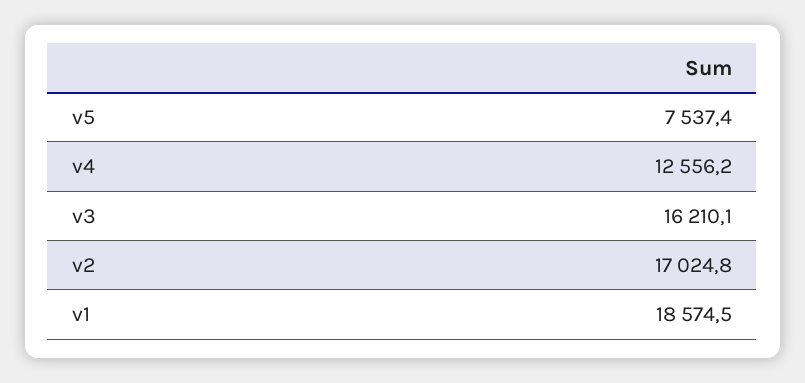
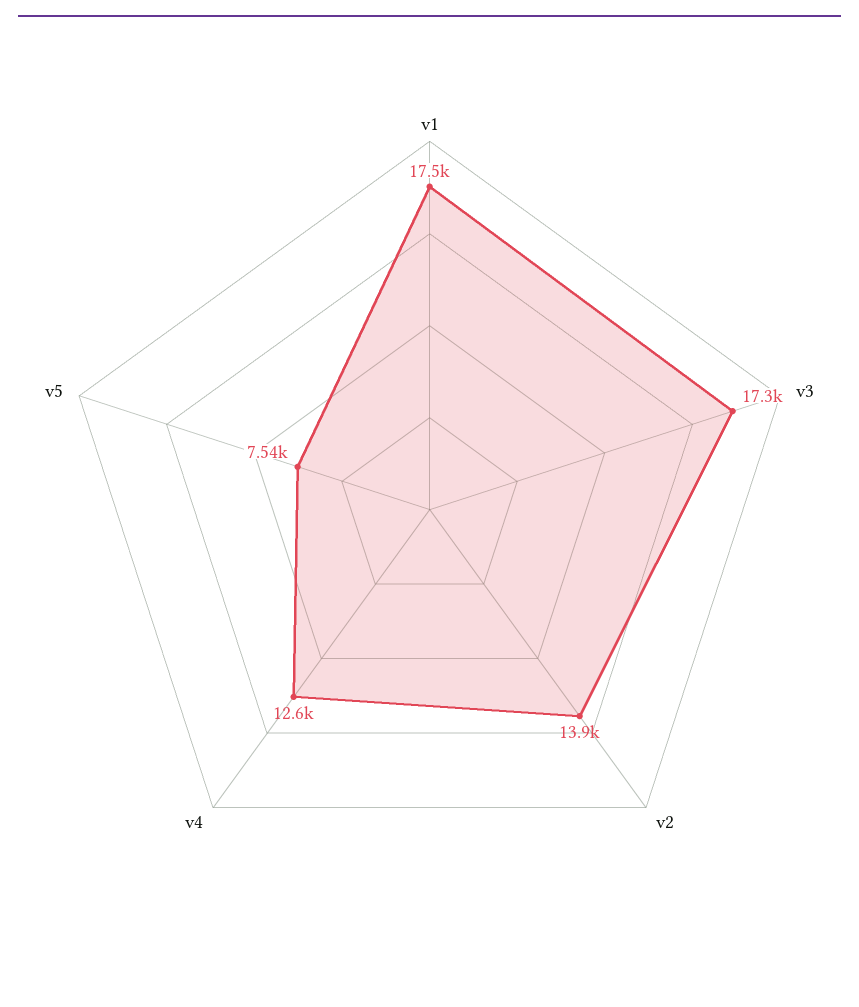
v3: 16210.1 -> 17300
v2: 17024.8 -> 13900
v1: 18574.5 -> 17500

